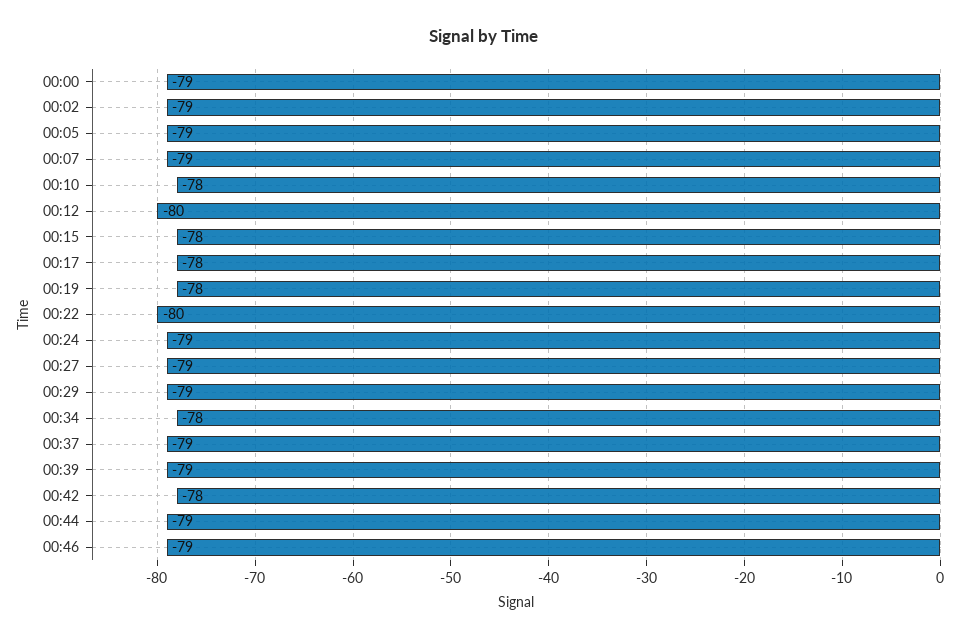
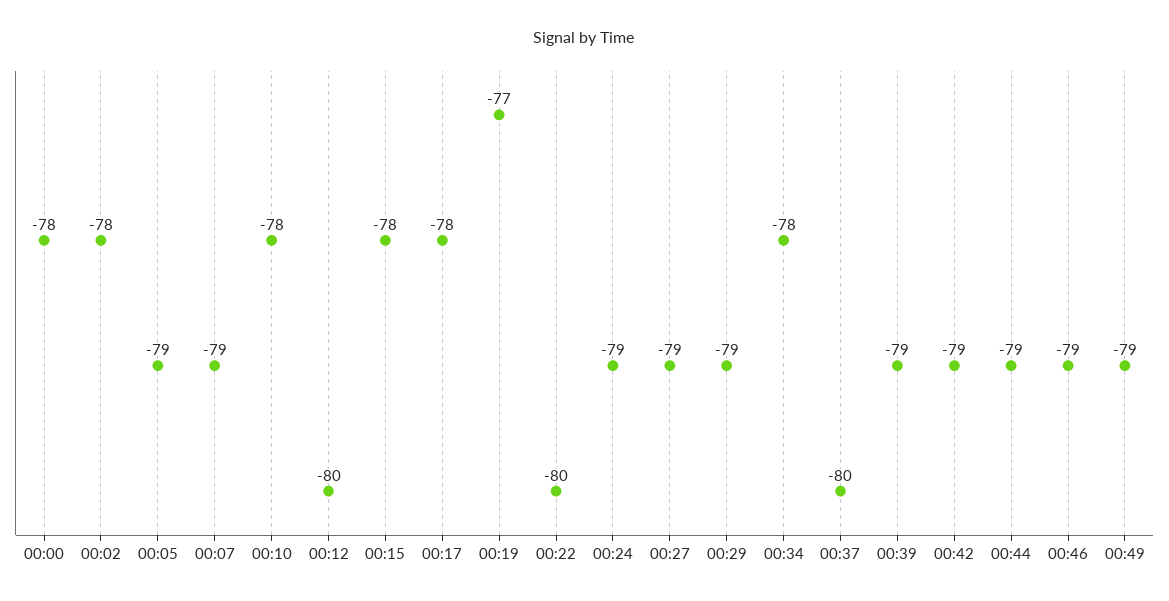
00:00: -79 -> -78
00:02: -79 -> -78
00:19: -78 -> -77
00:37: -79 -> -80
00:42: -78 -> -79
00:49: none -> -79

